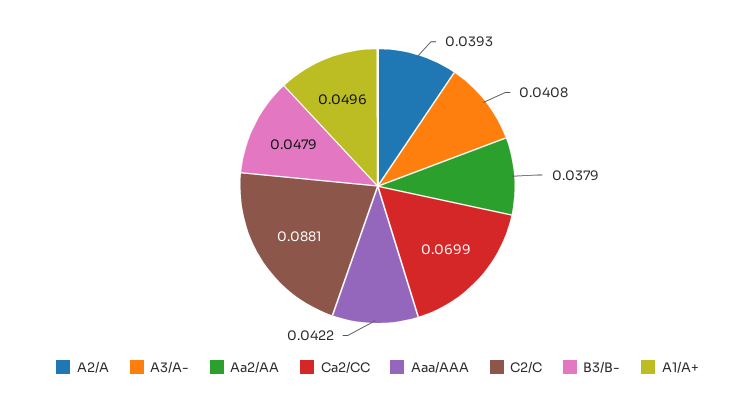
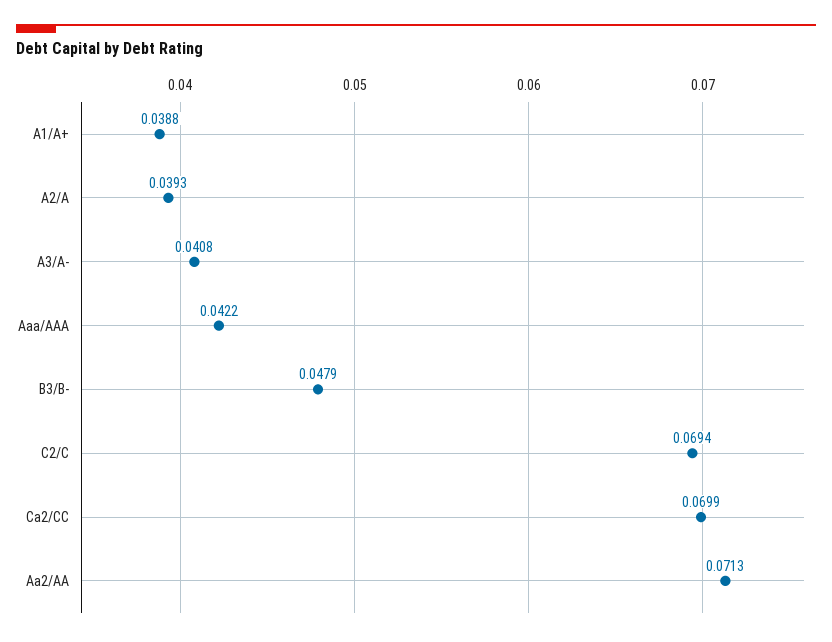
Aa2/AA: 0.0379 -> 0.0713
C2/C: 0.0881 -> 0.0694
A1/A+: 0.0496 -> 0.0388

